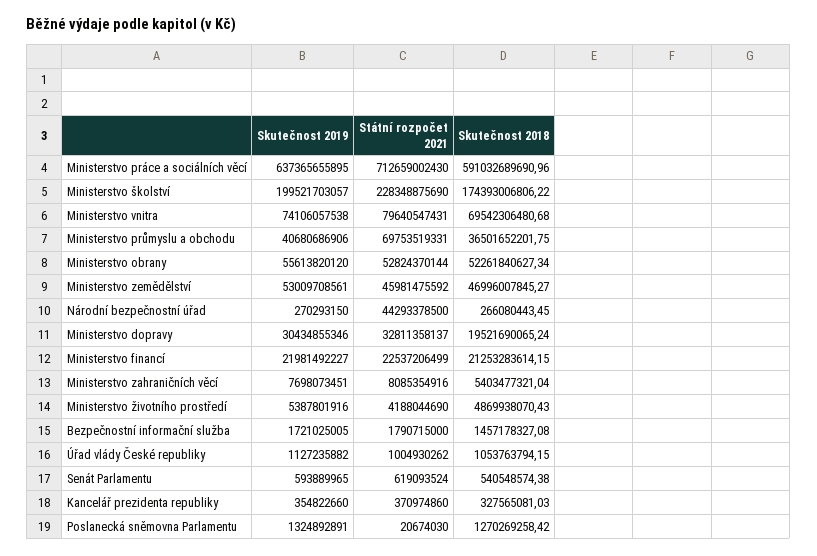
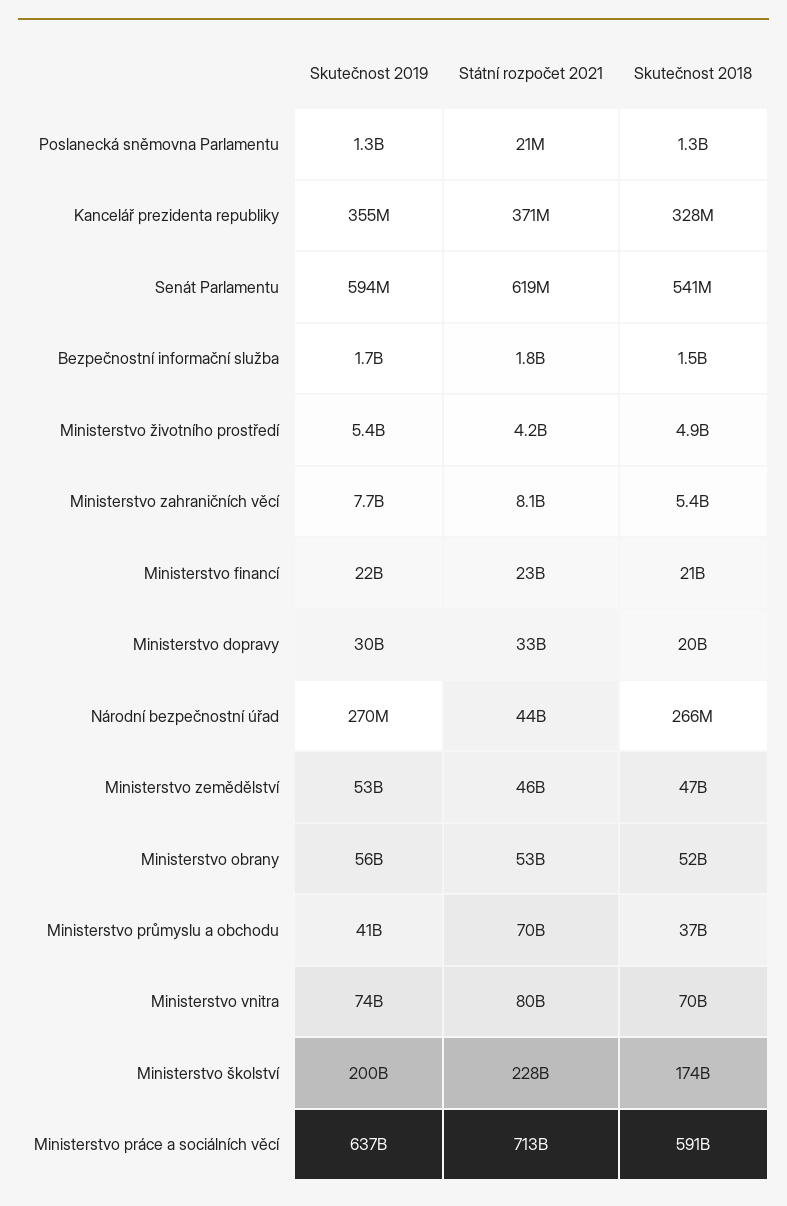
Skutečnost 2019, Úřad vlády České republiky: 1127235882 -> none
Státní rozpočet 2021, Úřad vlády České republiky: 1004930262 -> none
Skutečnost 2018, Úřad vlády České republiky: 1053763794.15 -> none

